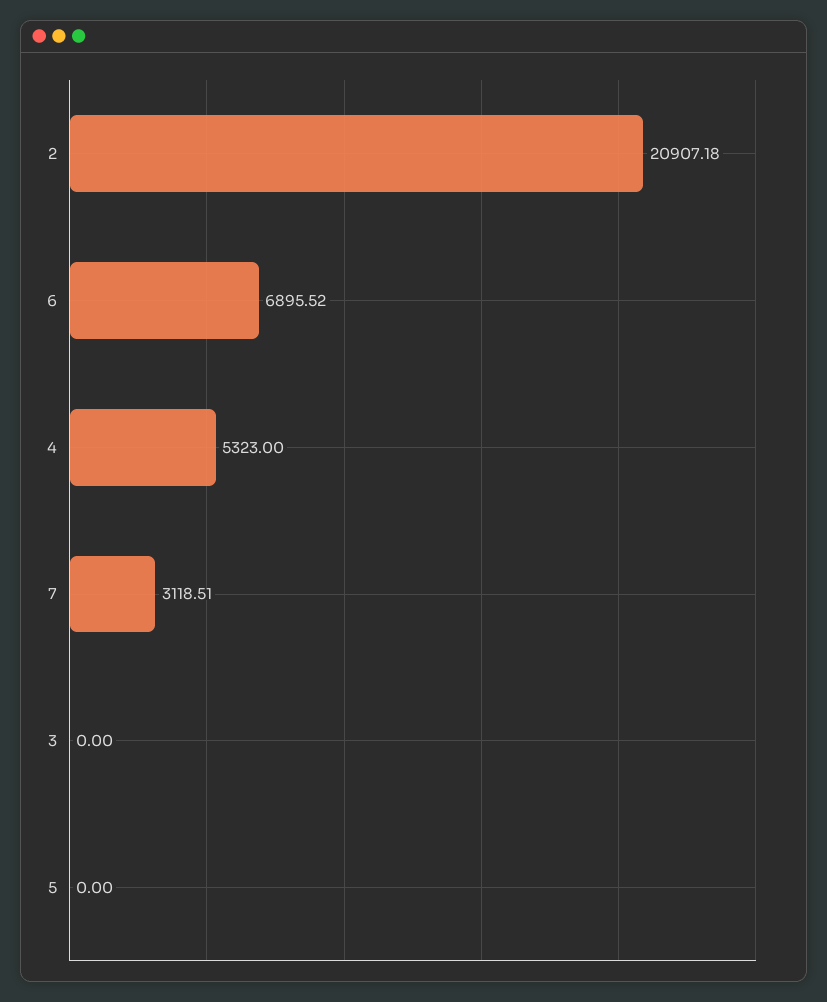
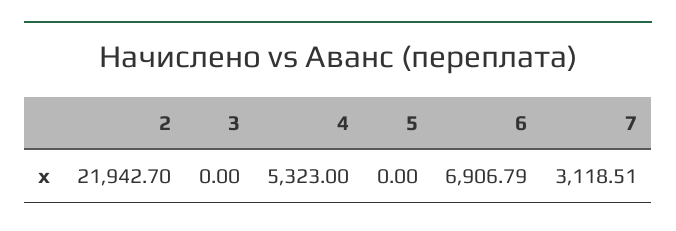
2: 20907.18 -> 21942.7
6: 6895.52 -> 6906.79

